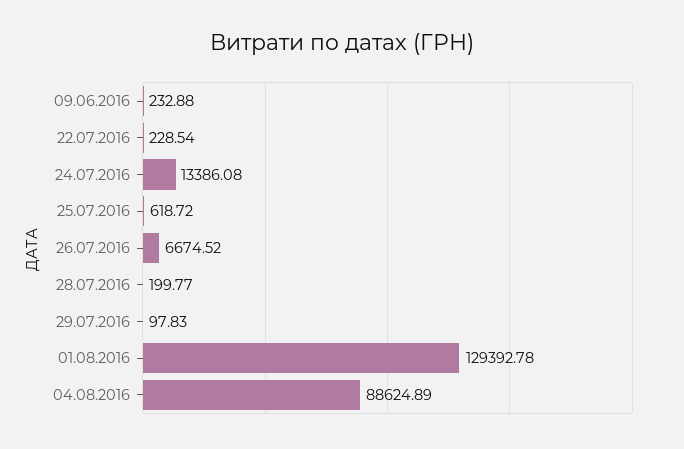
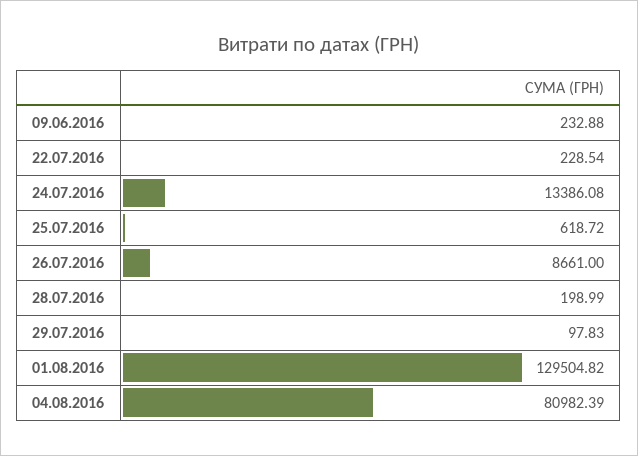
26.07.2016: 6674.52 -> 8661
28.07.2016: 199.77 -> 198.99
01.08.2016: 129392.78 -> 129504.82
04.08.2016: 88624.89 -> 80982.39

